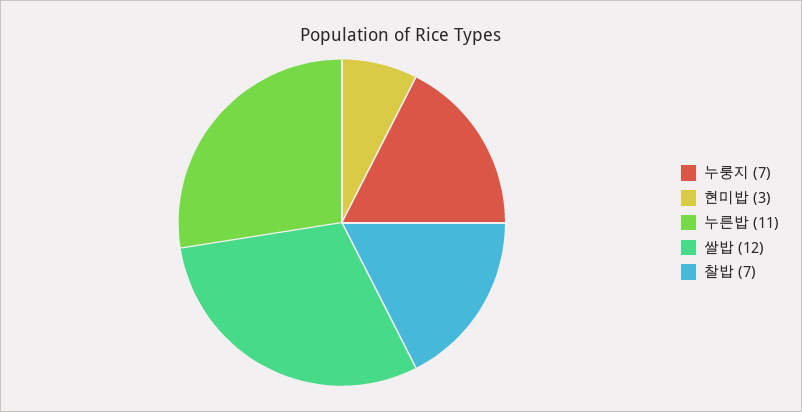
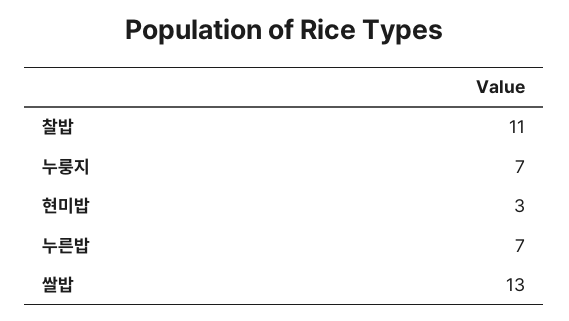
누른밥: 11 -> 7
쌀밥: 12 -> 13
찰밥: 7 -> 11

